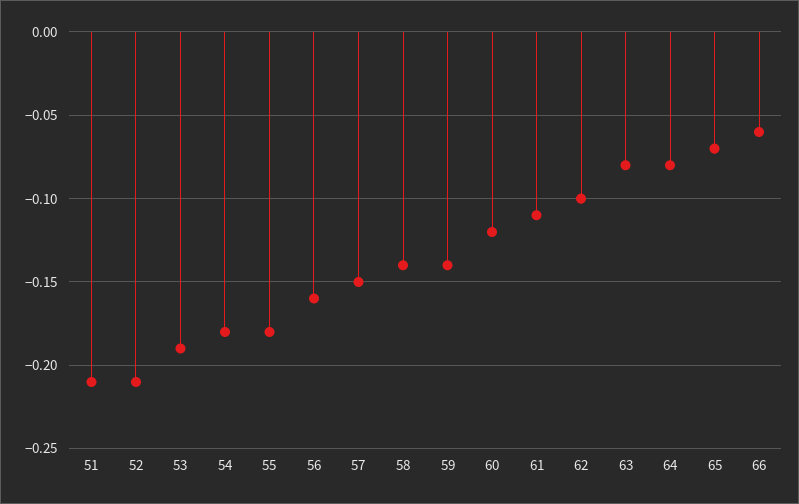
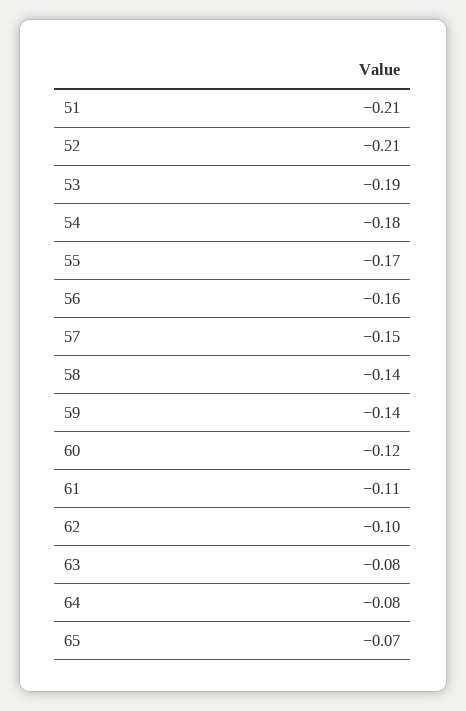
55: -0.18 -> -0.17
66: -0.06 -> none

